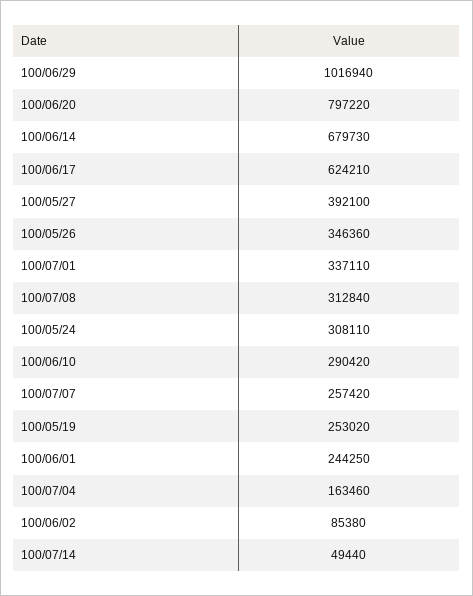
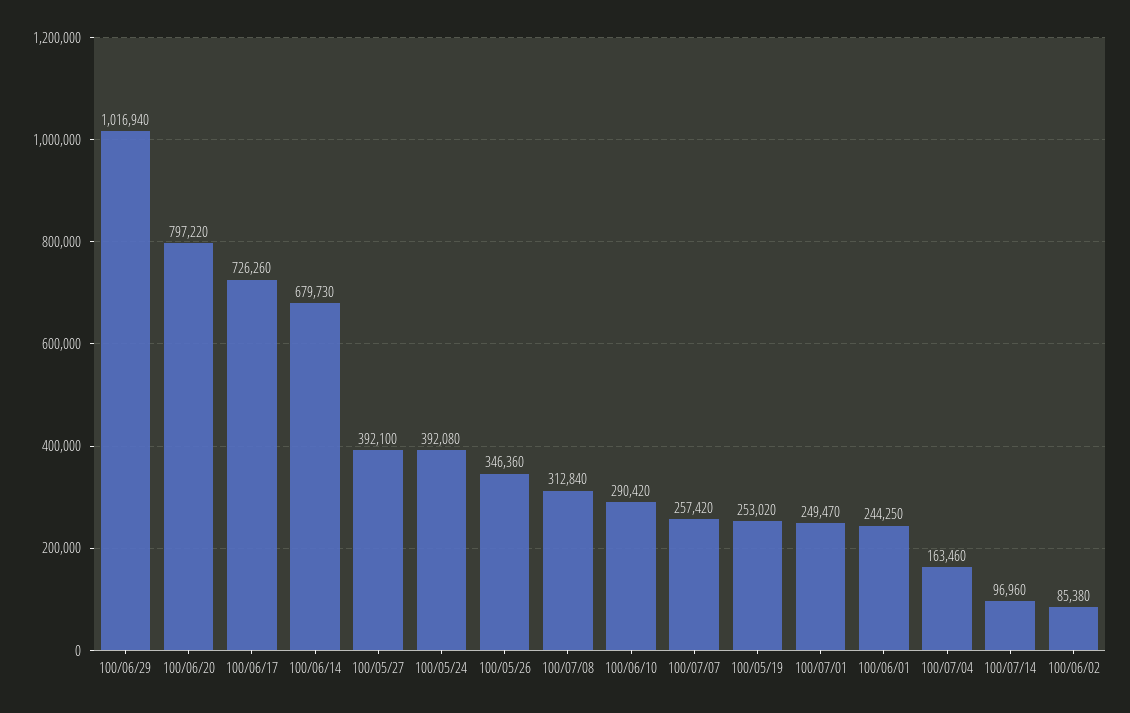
100/06/17: 624210 -> 726260
100/07/01: 337110 -> 249470
100/05/24: 308110 -> 392080
100/07/14: 49440 -> 96960

